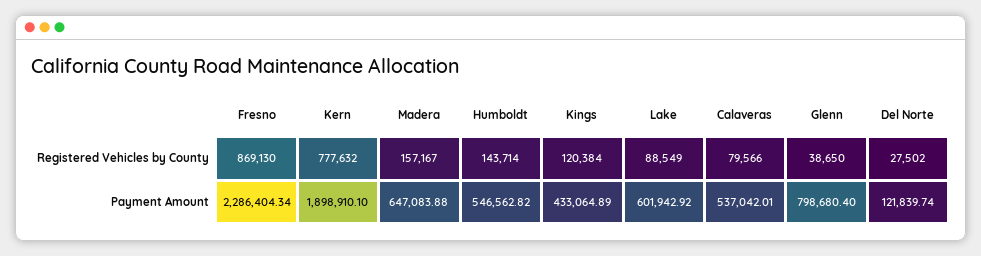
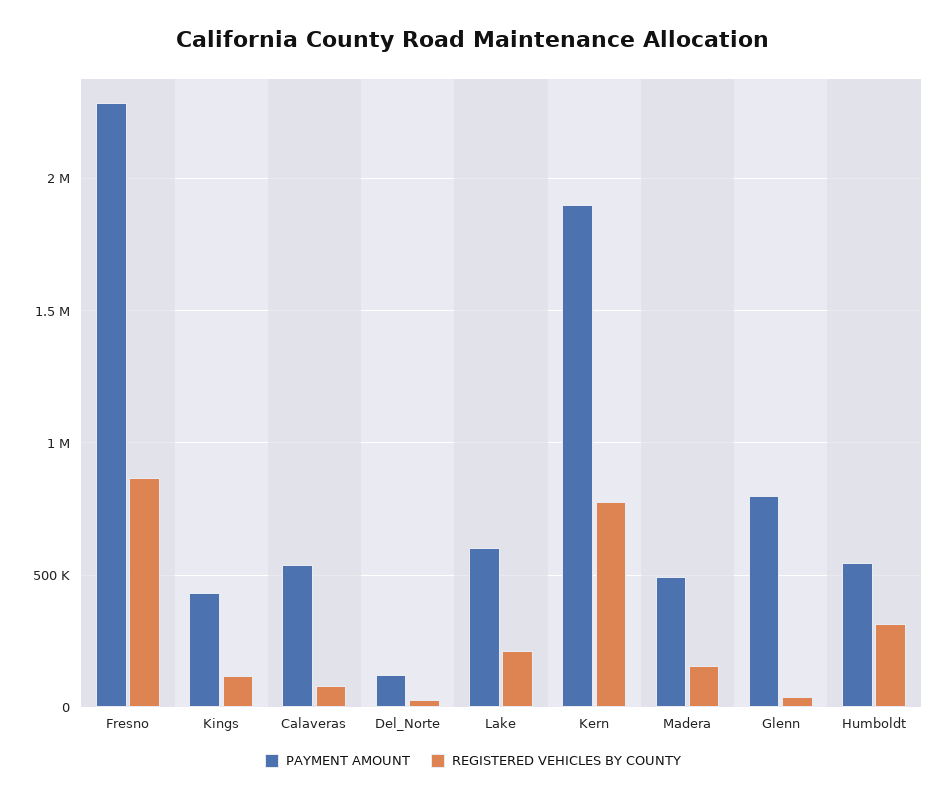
Registered Vehicles by County, Humboldt: 143714 -> 300000
Registered Vehicles by County, Lake: 88549 -> 200000
Payment Amount, Madera: 647083.88 -> 500000

